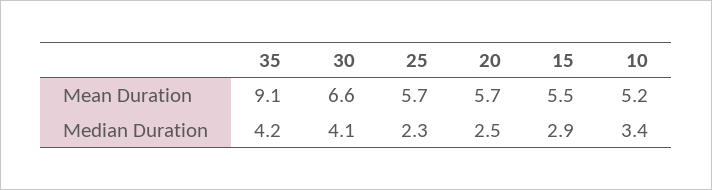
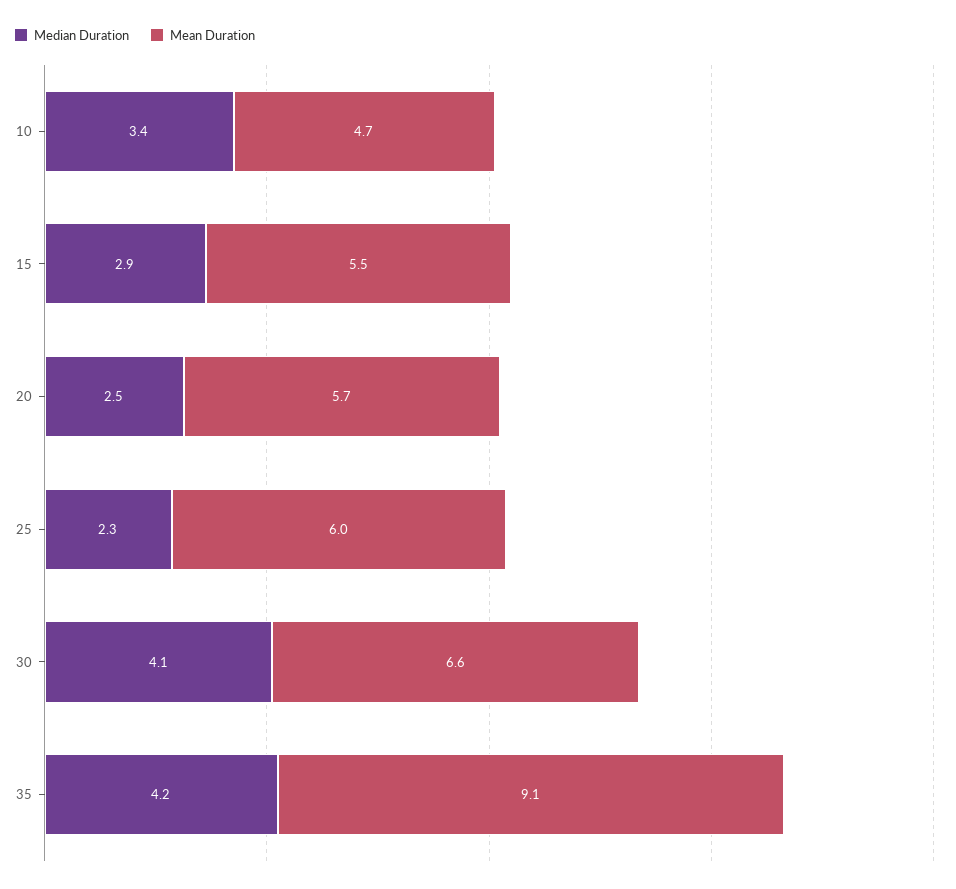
Mean Duration, 25: 5.7 -> 6
Mean Duration, 10: 5.2 -> 4.7

